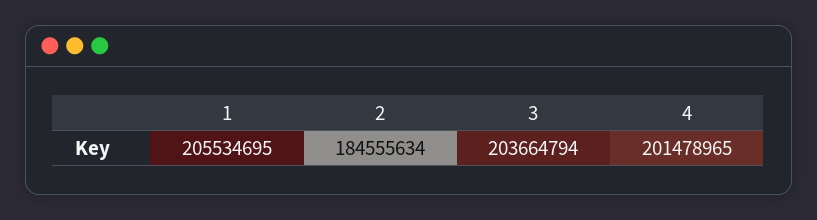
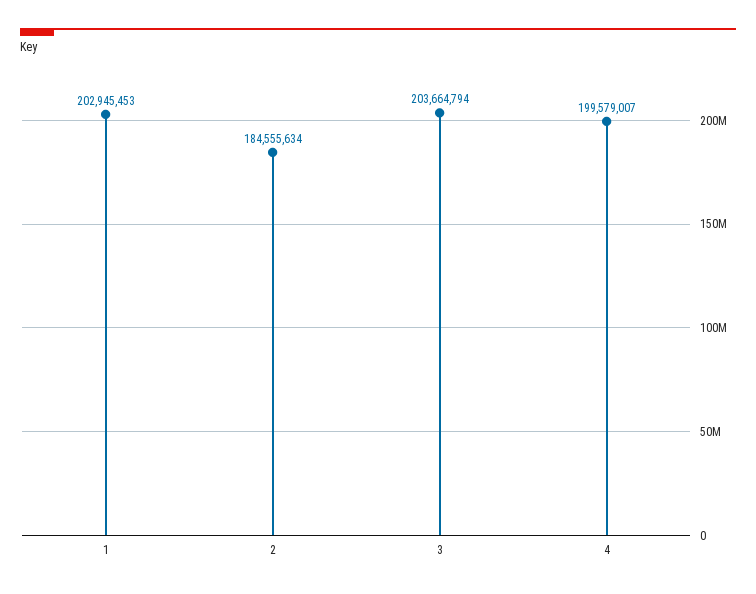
1: 205534695 -> 202945453
4: 201478965 -> 199579007

